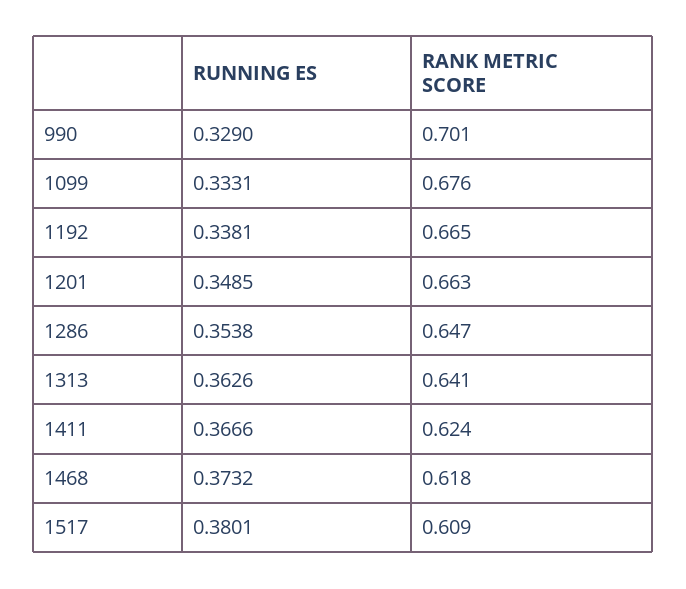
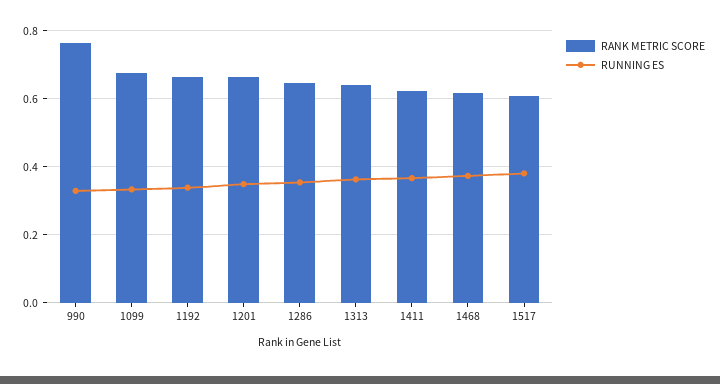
RANK METRIC SCORE, 990: 0.701 -> 0.76

